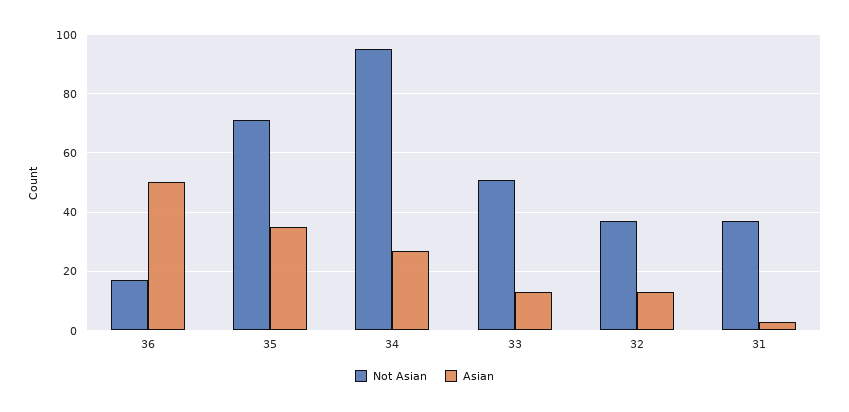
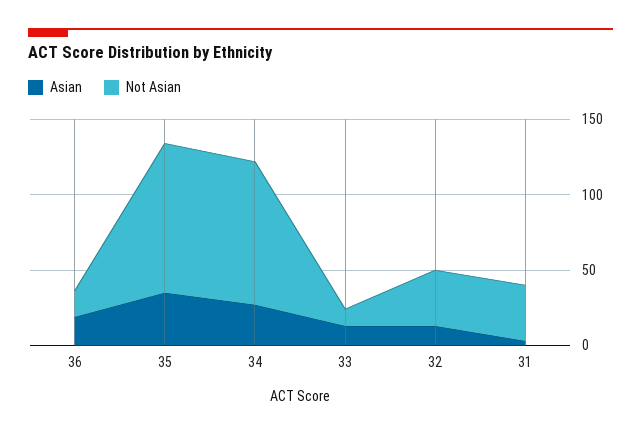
Asian, 36: 50 -> 20
Not Asian, 35: 70 -> 100
Not Asian, 33: 50 -> 10

